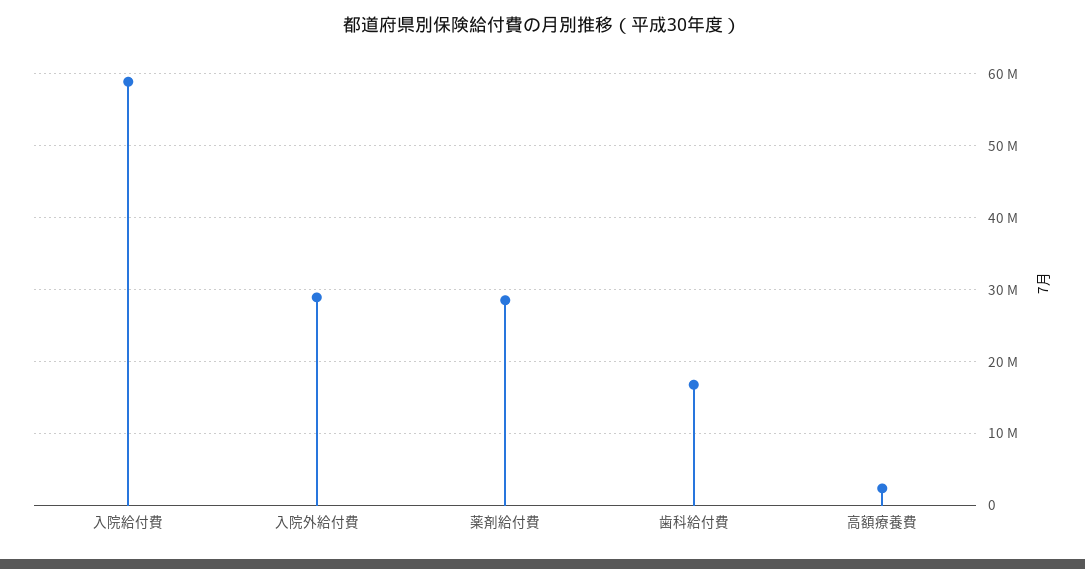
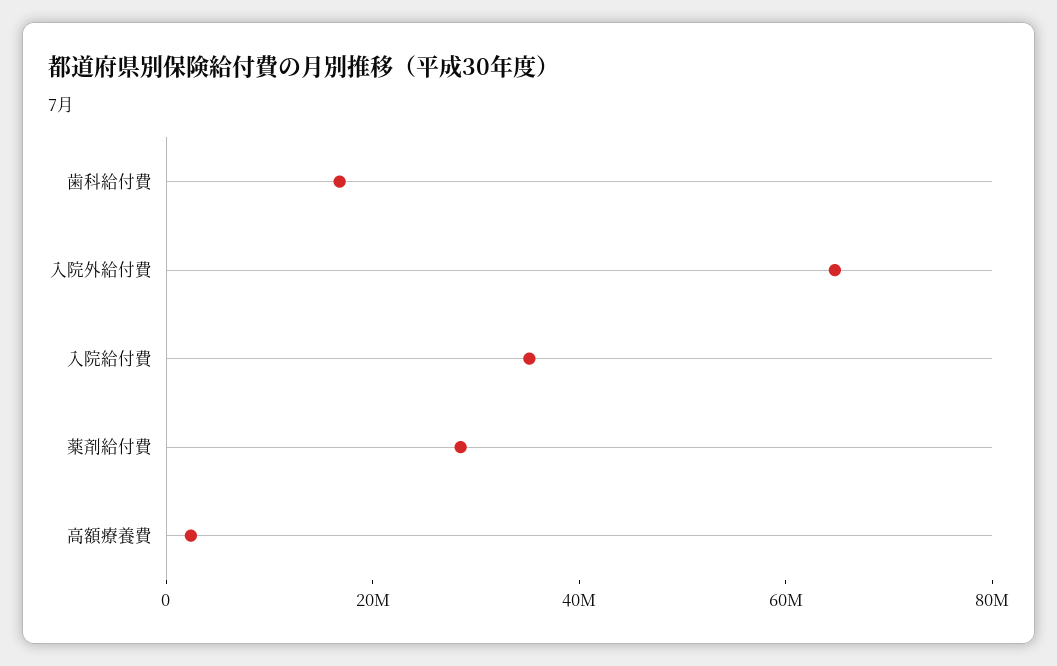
入院給付費: 59000000 -> 35000000
入院外給付費: 29000000 -> 65000000

